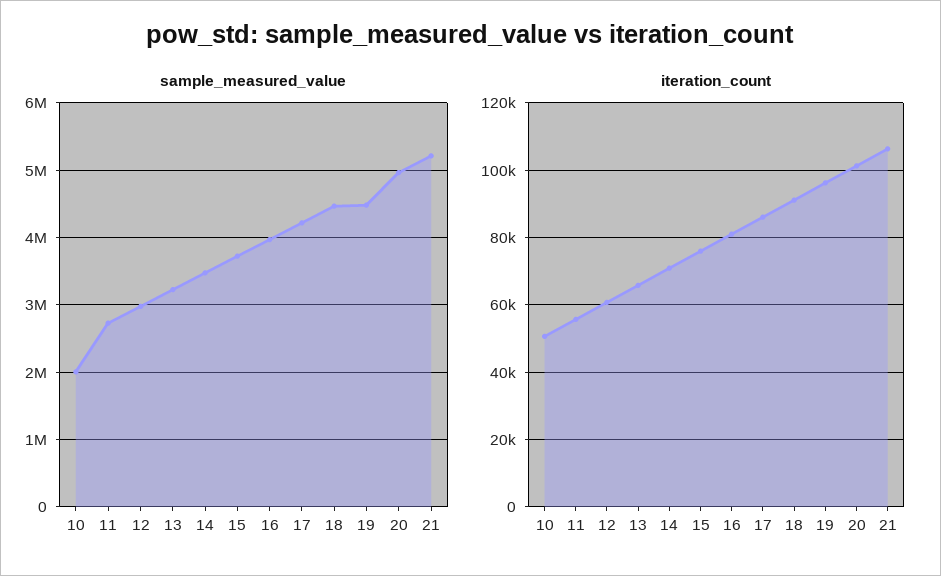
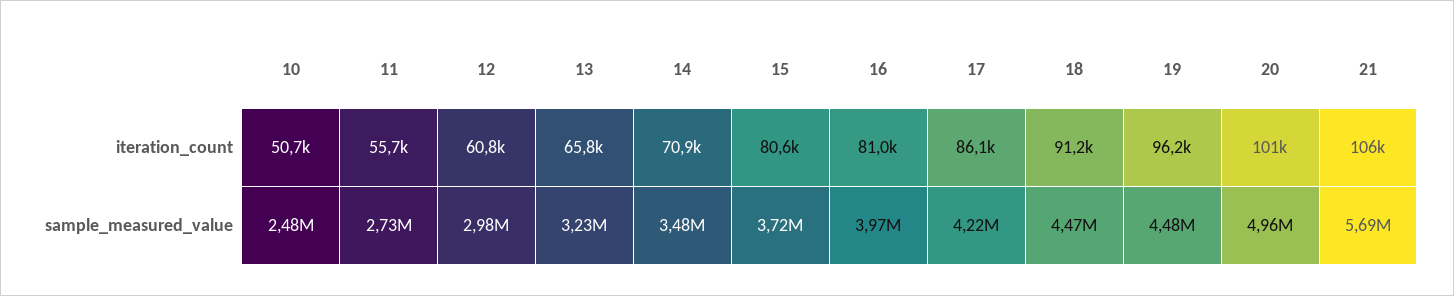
sample_measured_value, 10: 2000000 -> 2480000
sample_measured_value, 21: 5200000 -> 5690000
iteration_count, 15: 76000 -> 80600

